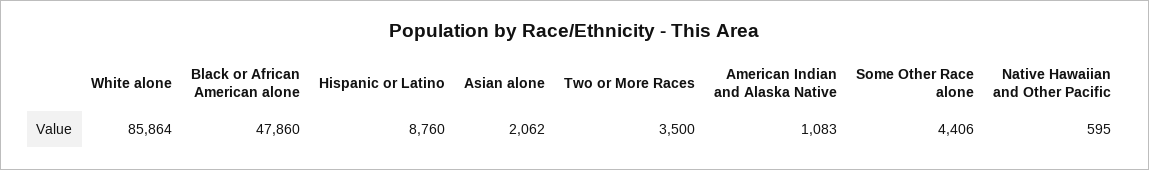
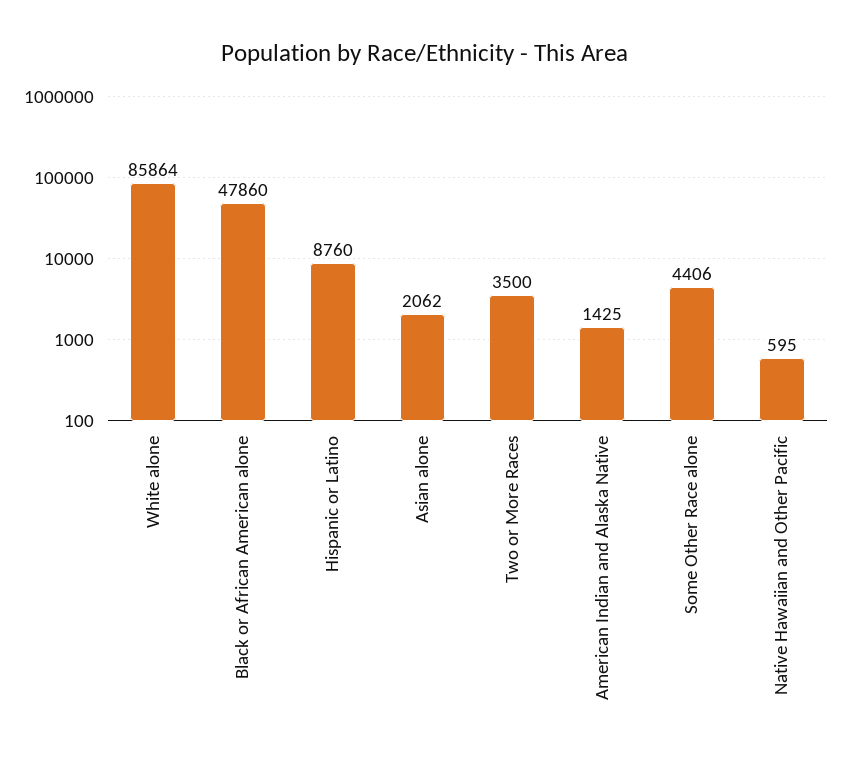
American Indian and Alaska Native: 1083 -> 1425

